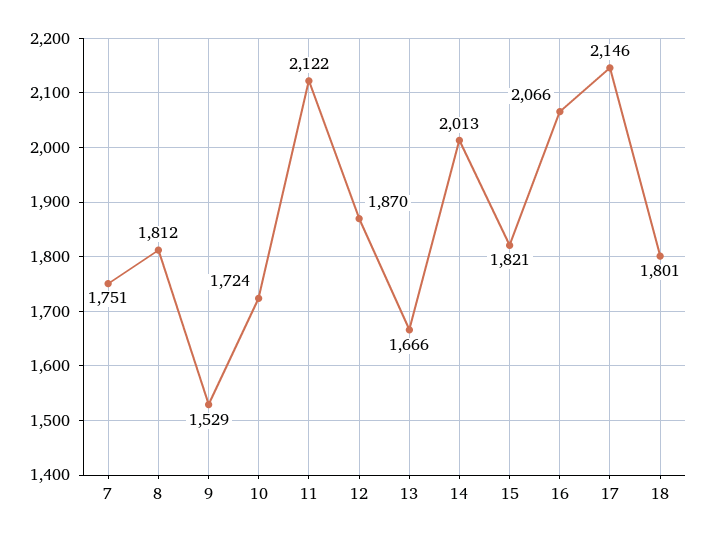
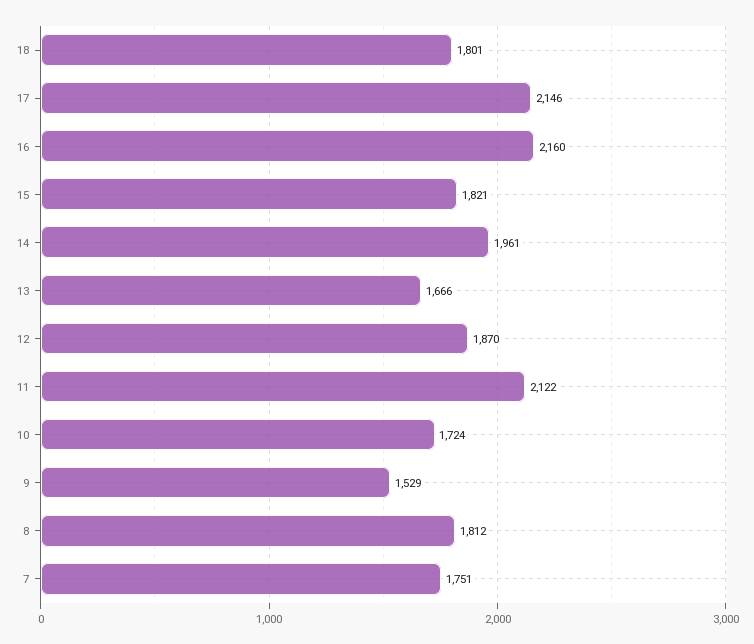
14: 2013 -> 1961
16: 2066 -> 2160

